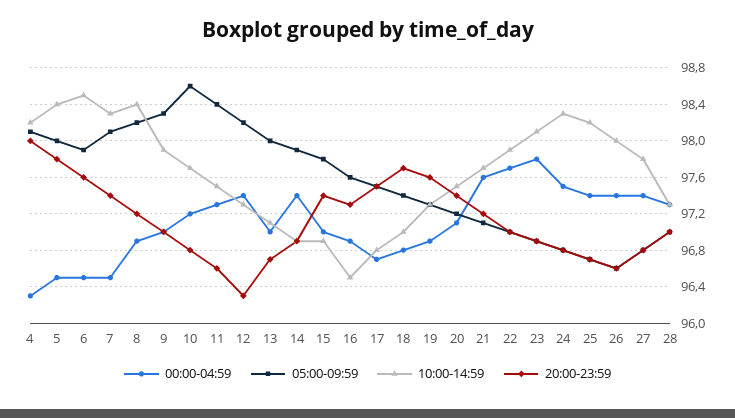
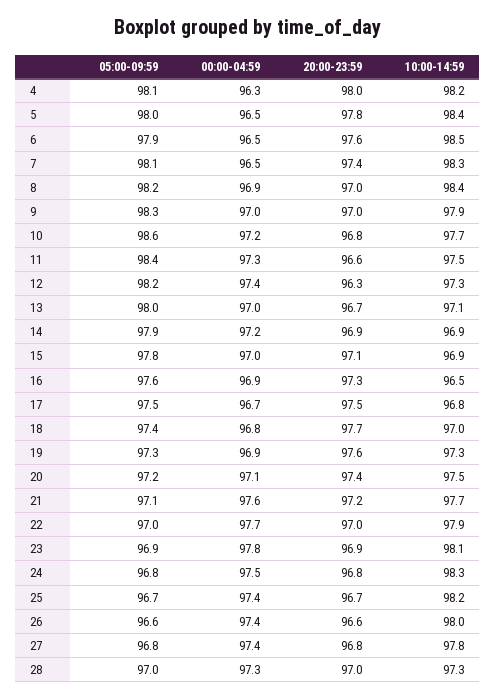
20:00-23:59, 8: 97.2 -> 97
00:00-04:59, 14: 97.4 -> 97.2
20:00-23:59, 15: 97.4 -> 97.1

